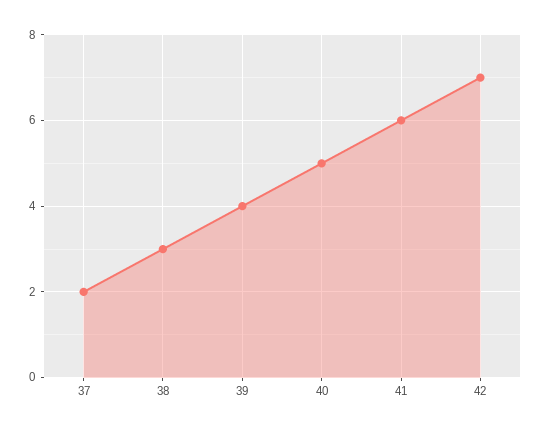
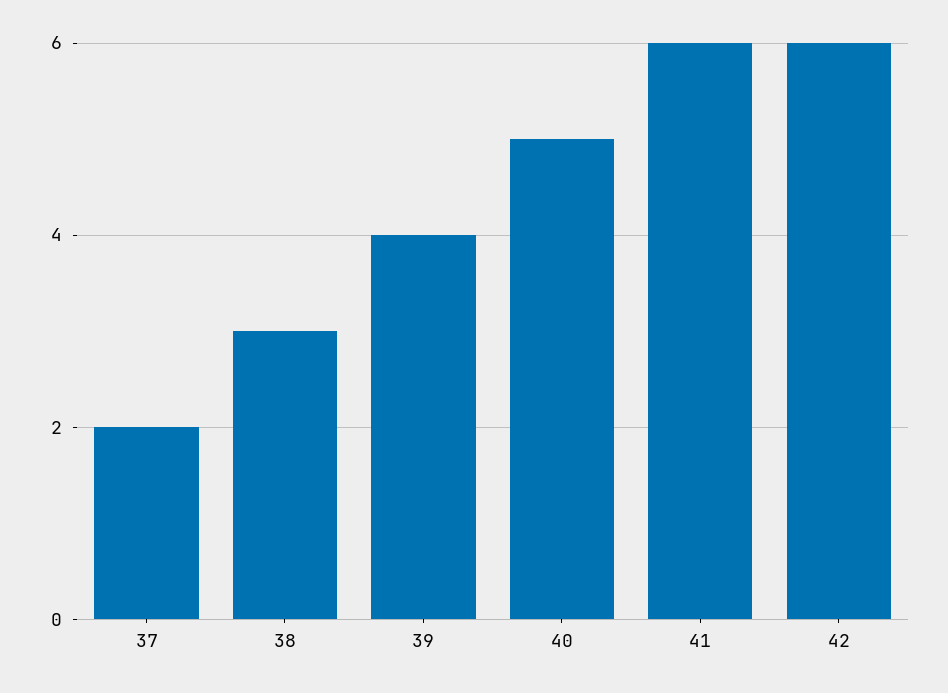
42: 7 -> 6

